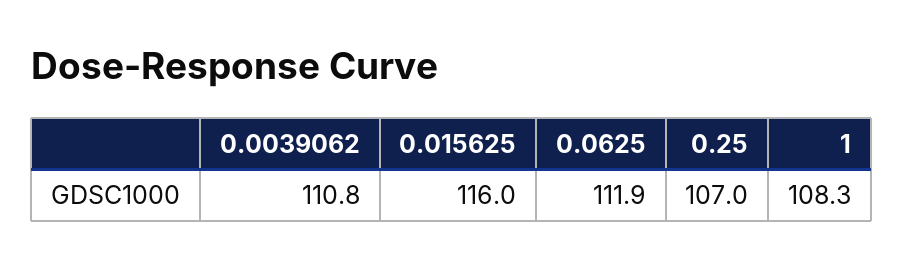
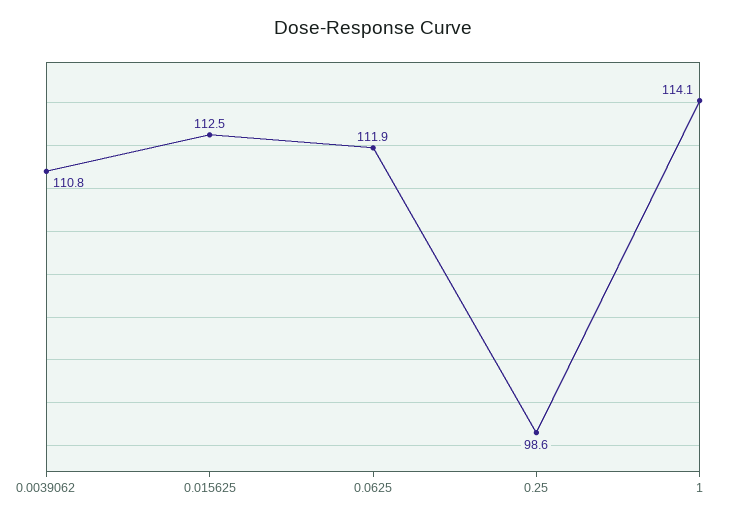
0.015625: 116 -> 112.5
0.25: 107 -> 98.6
1: 108.3 -> 114.1

